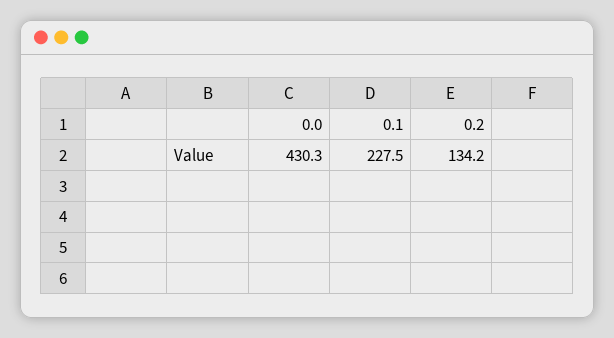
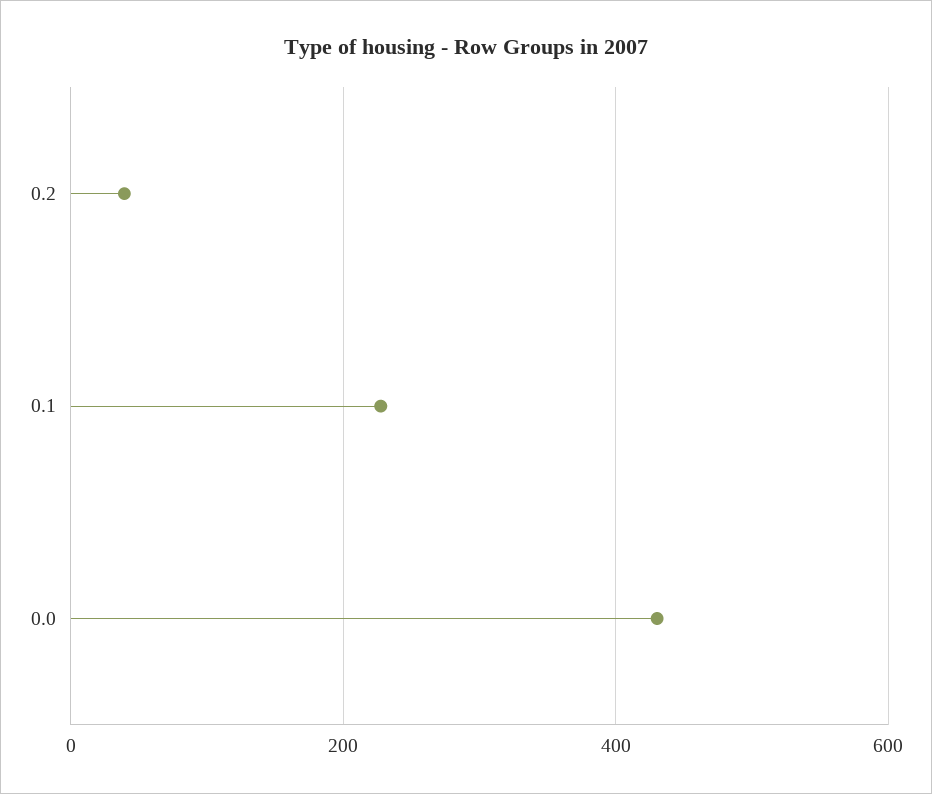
0.2: 134.2 -> 40

